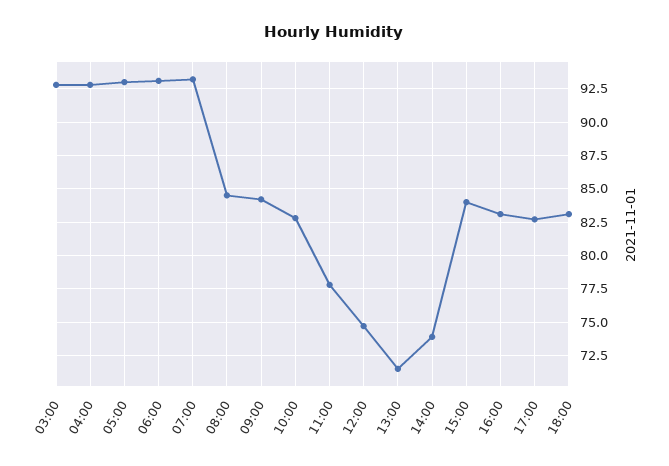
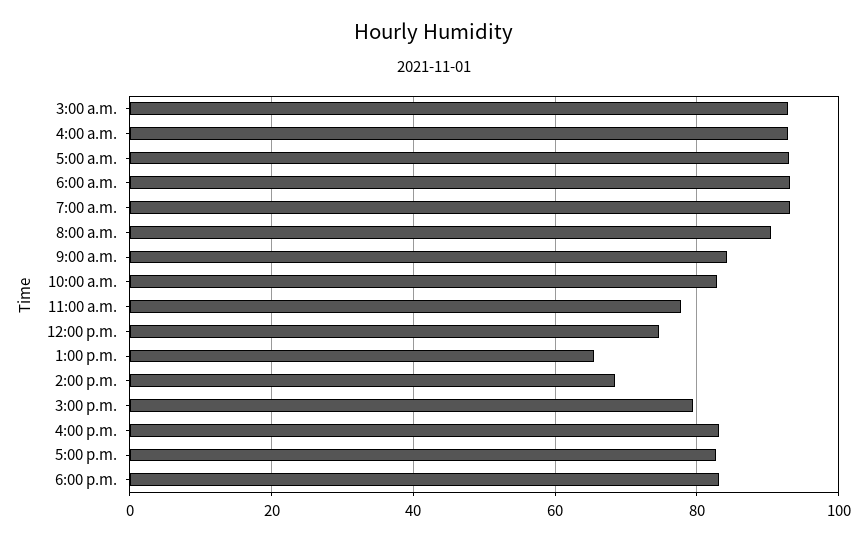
08:00: 84.5 -> 90
13:00: 71.5 -> 66
14:00: 74 -> 68
15:00: 84 -> 80

